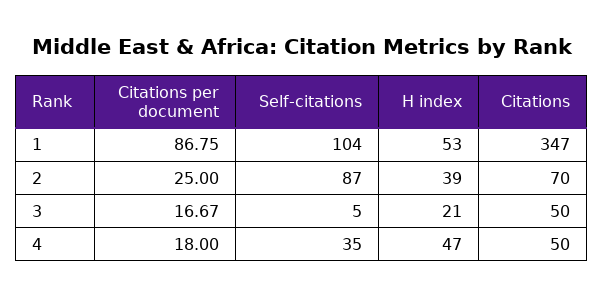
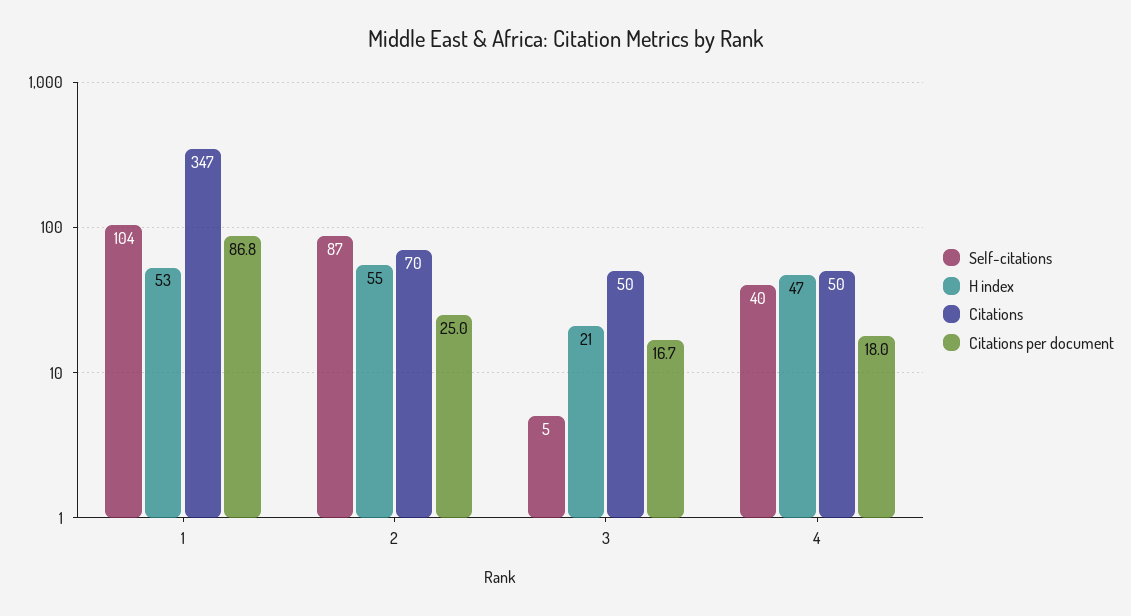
H index, 2: 39 -> 55
Self-citations, 4: 35 -> 40

